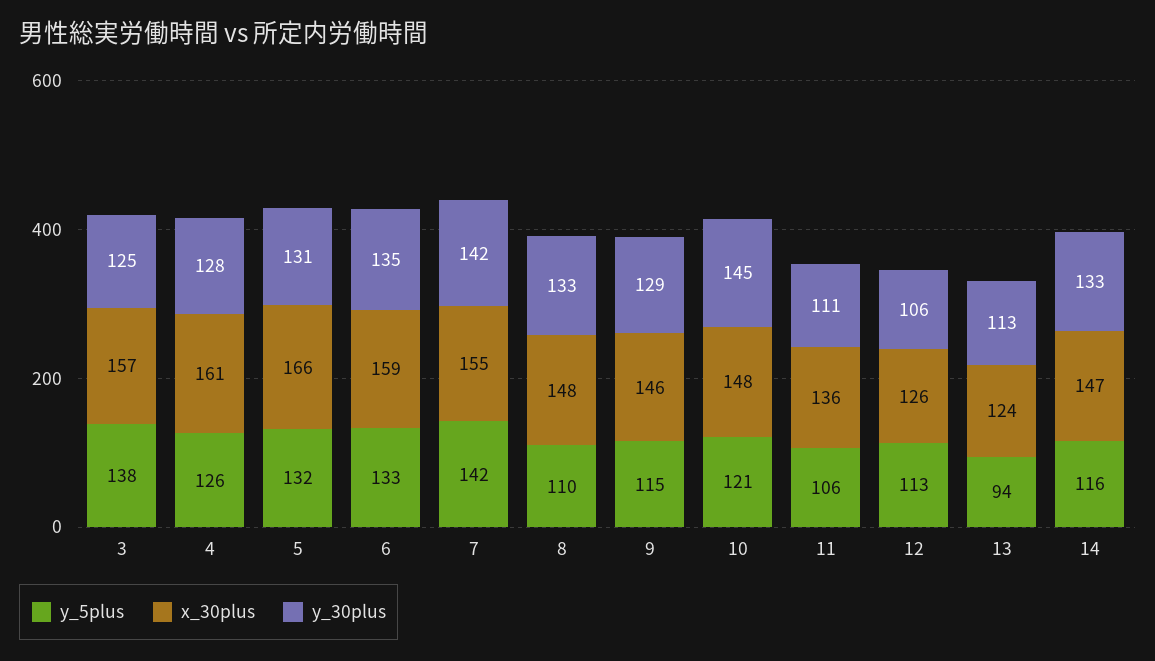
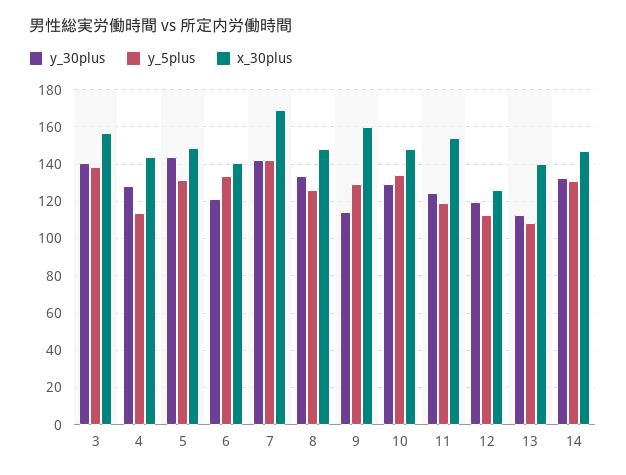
y_30plus, 3: 125 -> 140
y_5plus, 4: 126 -> 115
x_30plus, 4: 161 -> 145
x_30plus, 5: 166 -> 150
y_30plus, 5: 131 -> 145
x_30plus, 6: 159 -> 140
y_30plus, 6: 135 -> 120
x_30plus, 7: 155 -> 170
y_5plus, 8: 110 -> 125
y_5plus, 9: 115 -> 130
x_30plus, 9: 146 -> 160
y_30plus, 9: 129 -> 115
y_5plus, 10: 121 -> 135
y_30plus, 10: 145 -> 130
y_5plus, 11: 106 -> 120
x_30plus, 11: 136 -> 155
y_30plus, 11: 111 -> 125
y_30plus, 12: 106 -> 120
y_5plus, 13: 94 -> 110
x_30plus, 13: 124 -> 140
y_5plus, 14: 116 -> 130

